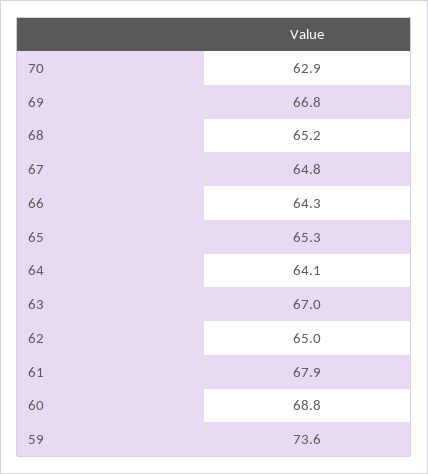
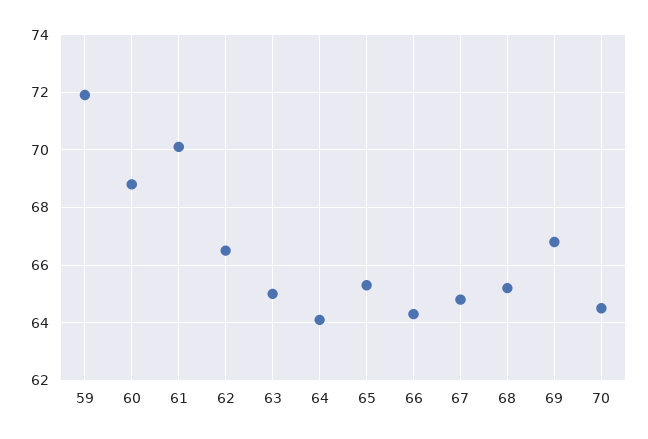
70: 62.9 -> 64.5
63: 67 -> 65
62: 65 -> 66.5
61: 67.9 -> 70
59: 73.6 -> 72

